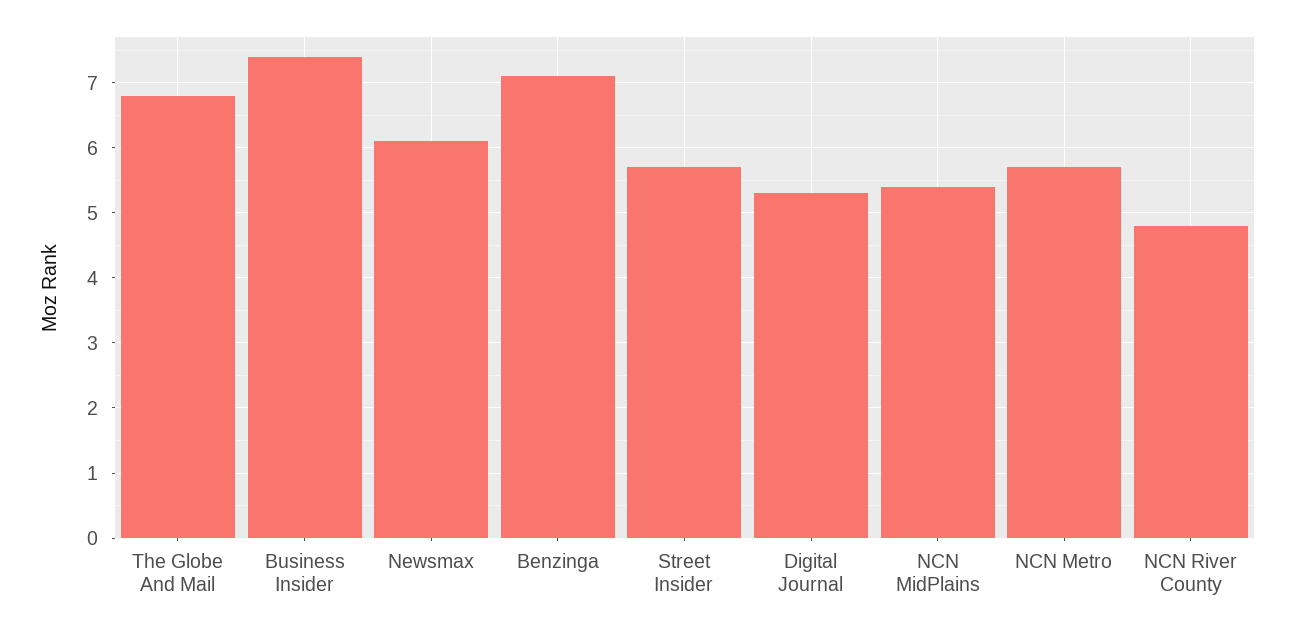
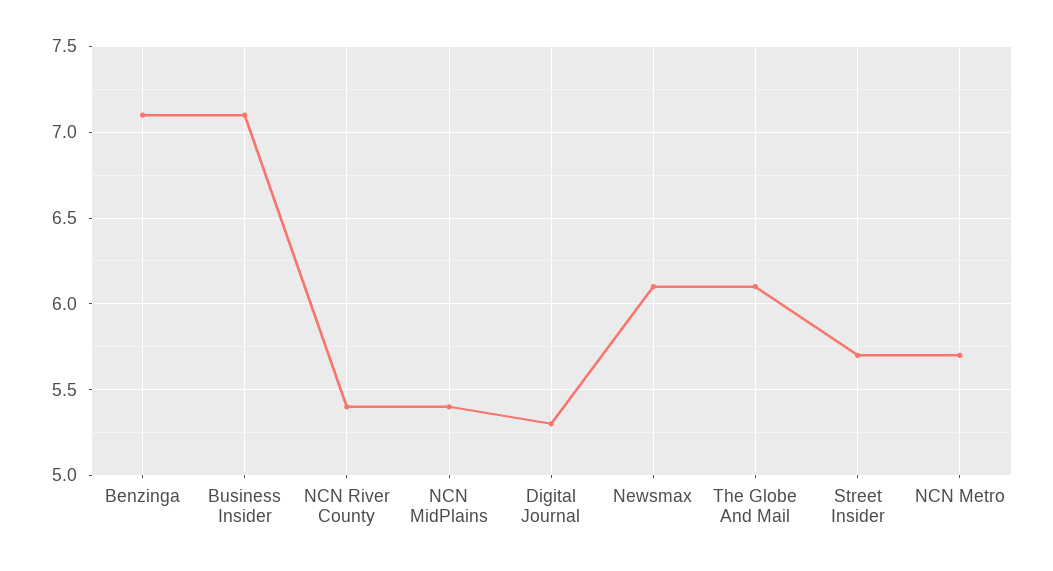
The Globe And Mail: 6.8 -> 6.1
Business Insider: 7.4 -> 7.1
NCN River County: 4.8 -> 5.4

